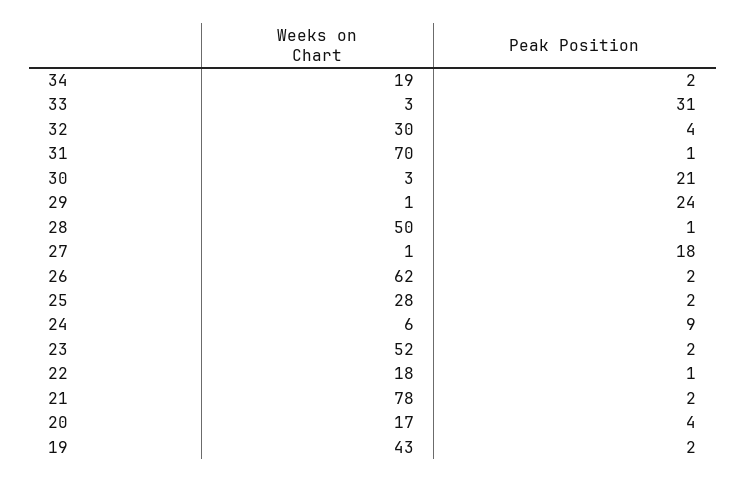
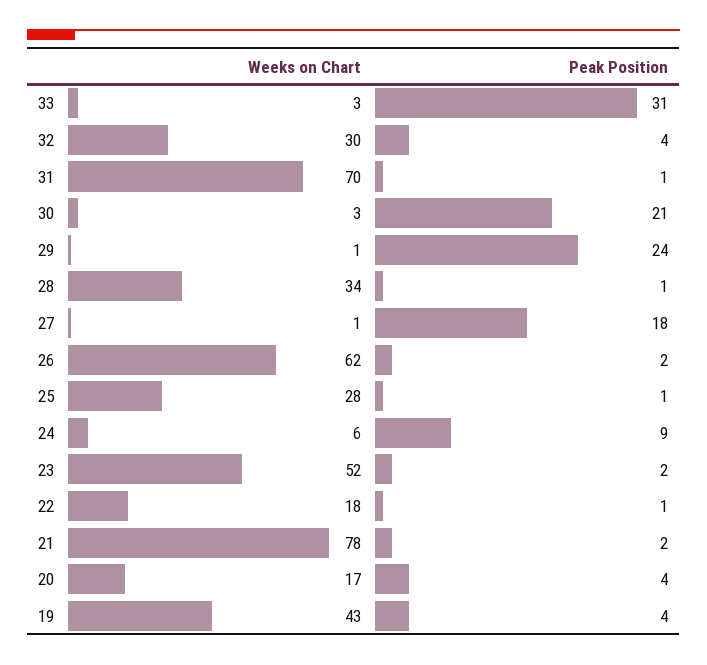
Weeks on Chart, 34: 19 -> none
Peak Position, 34: 2 -> none
Weeks on Chart, 28: 50 -> 34
Peak Position, 25: 2 -> 1
Peak Position, 19: 2 -> 4

